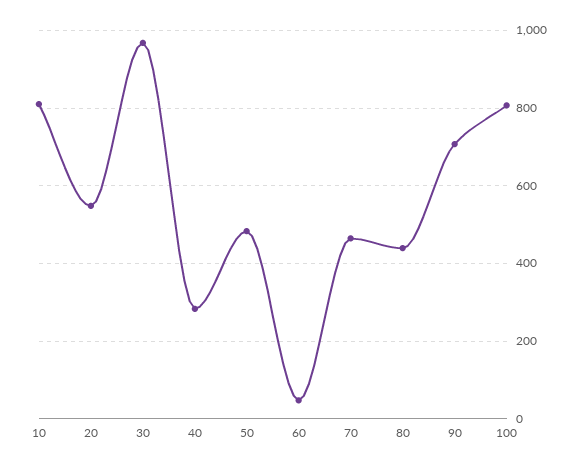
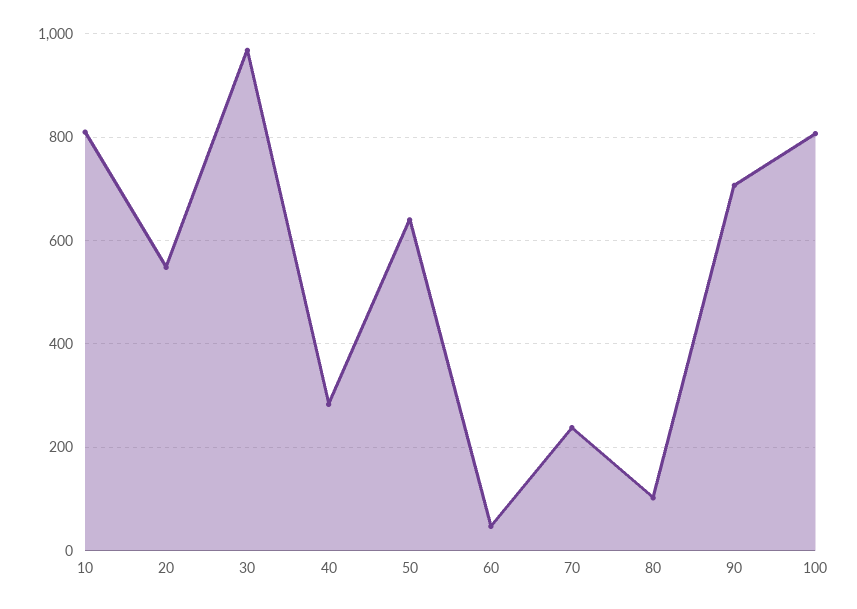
50: 480 -> 640
70: 460 -> 240
80: 440 -> 100

